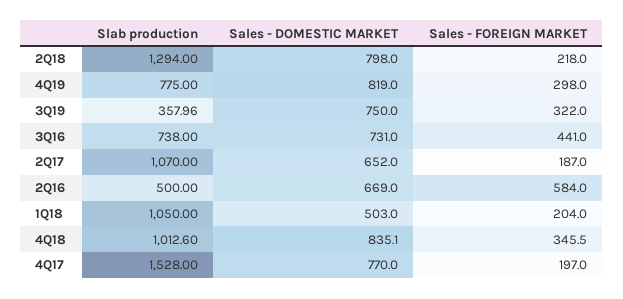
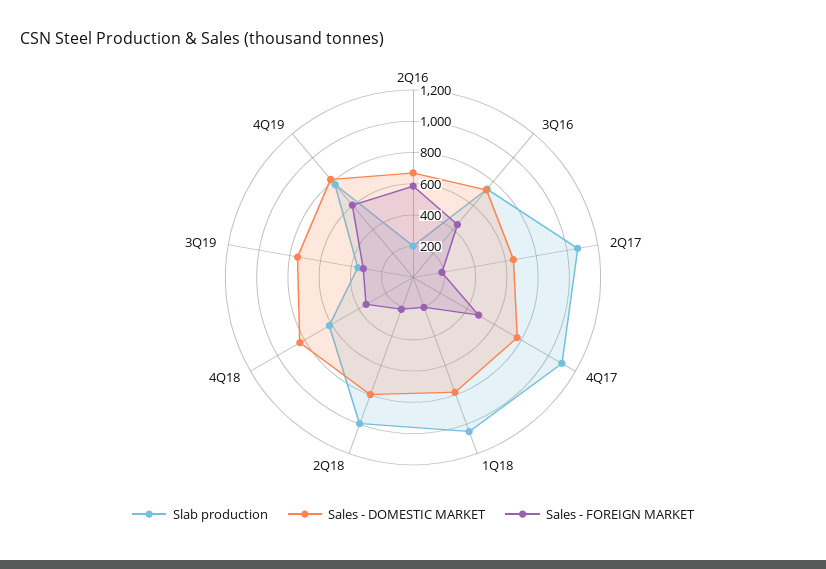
Slab production, 2Q18: 1294 -> 1000
Sales - FOREIGN MARKET, 4Q19: 298 -> 600
Slab production, 2Q16: 500 -> 200
Sales - DOMESTIC MARKET, 1Q18: 503 -> 800
Slab production, 4Q18: 1012.6 -> 600
Slab production, 4Q17: 1528 -> 1100
Sales - FOREIGN MARKET, 4Q17: 197 -> 500

